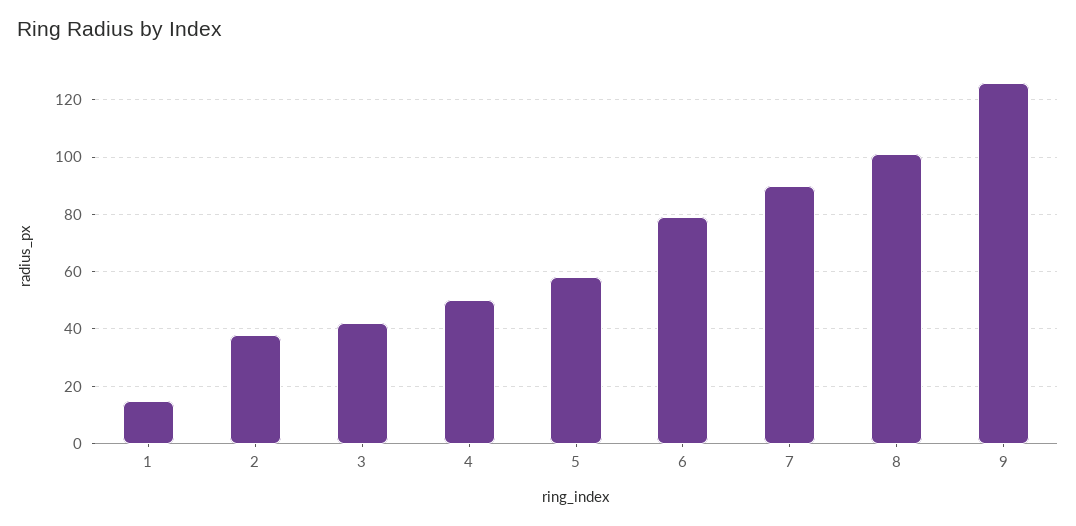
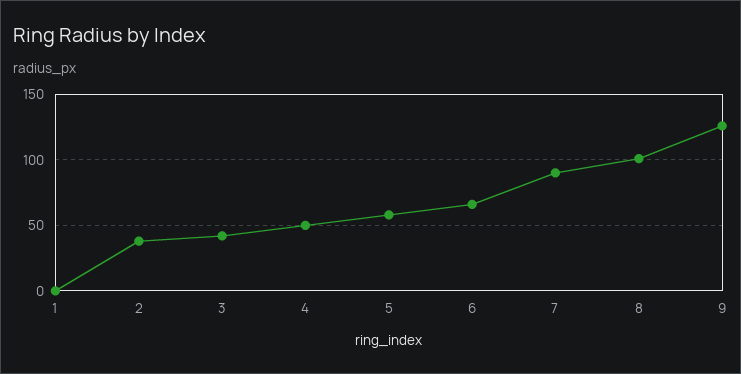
1: 15 -> 0
6: 80 -> 65

